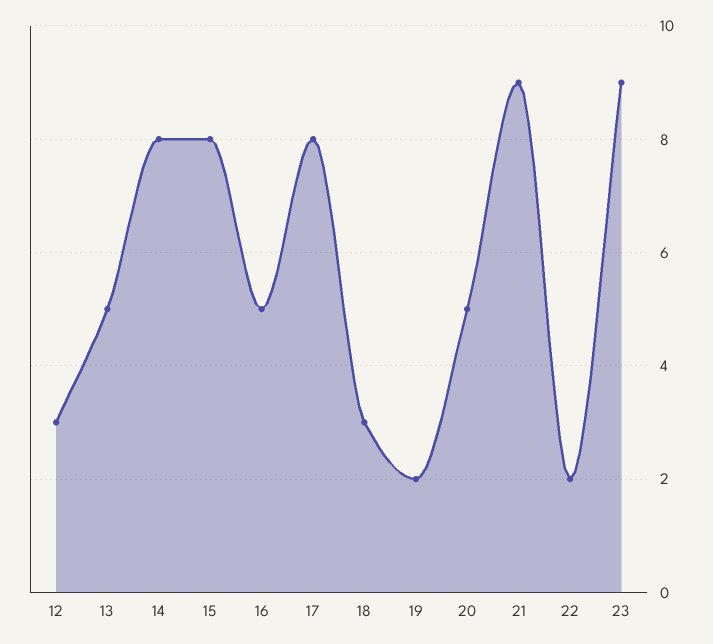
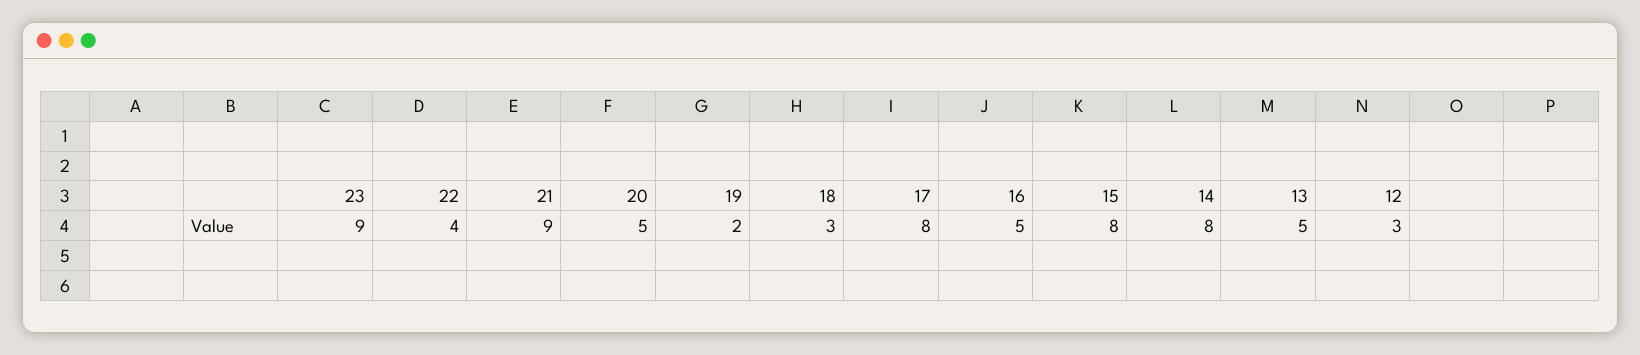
22: 2 -> 4

